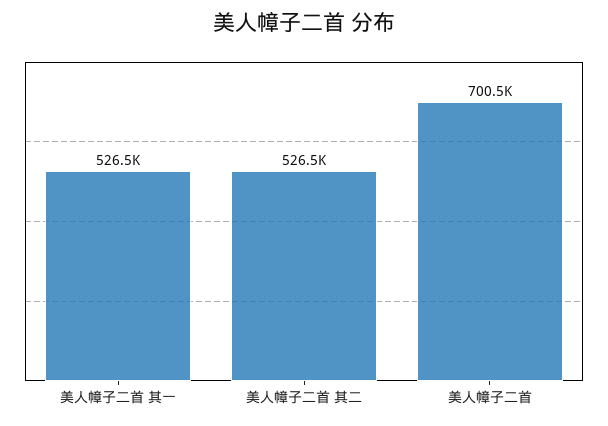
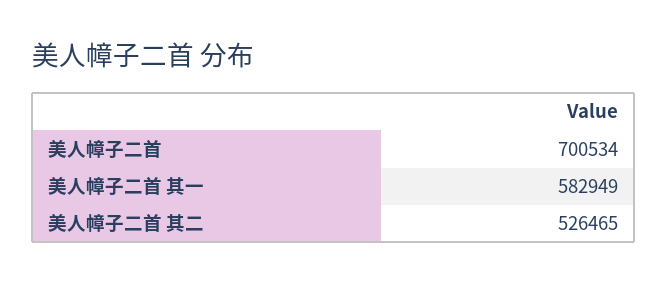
美人幛子二首 其一: 526500 -> 582949

